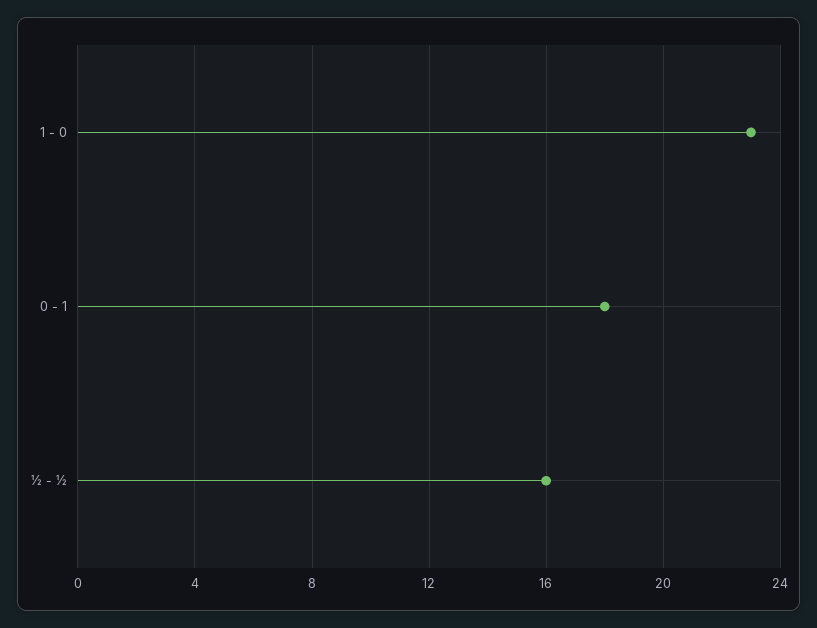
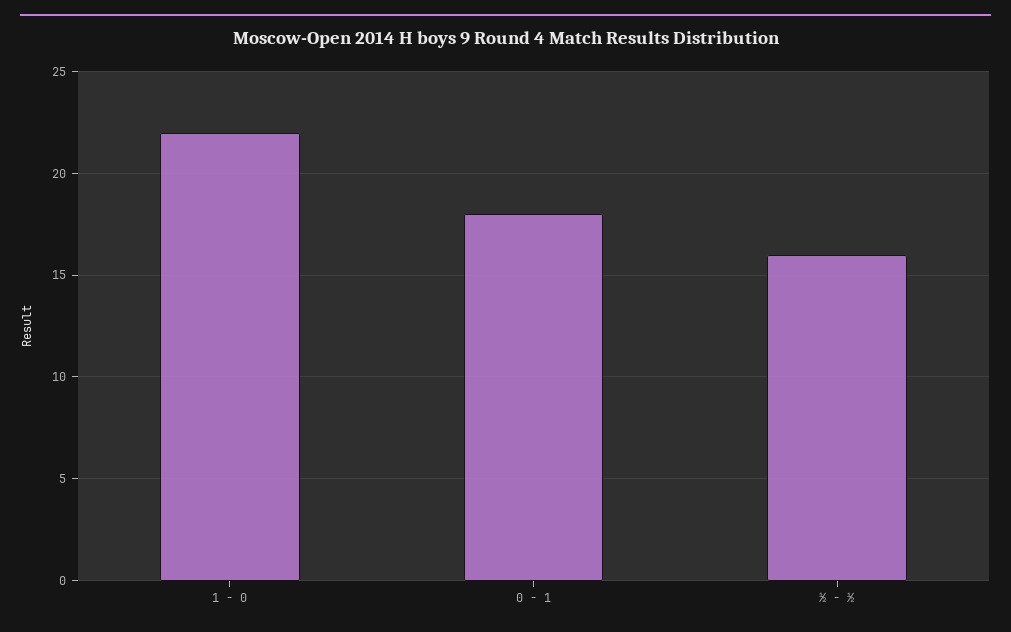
1 - 0: 23 -> 22

